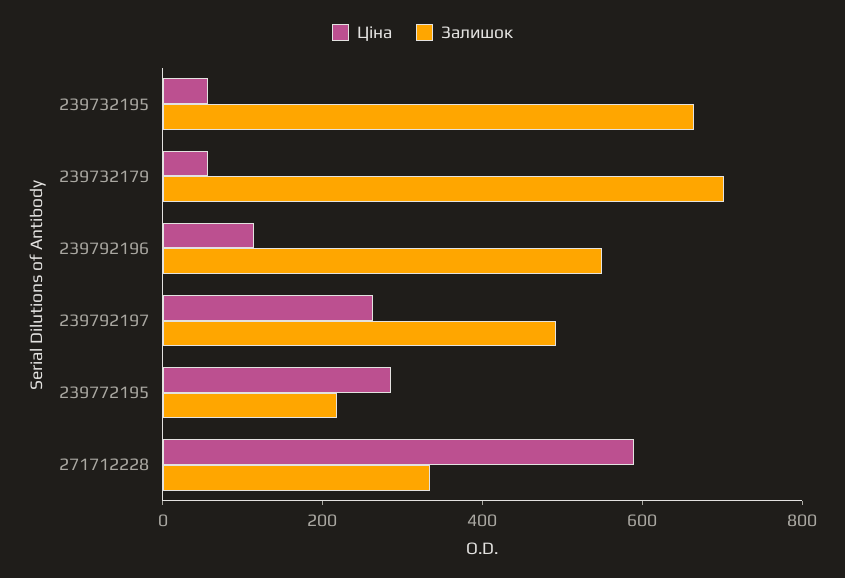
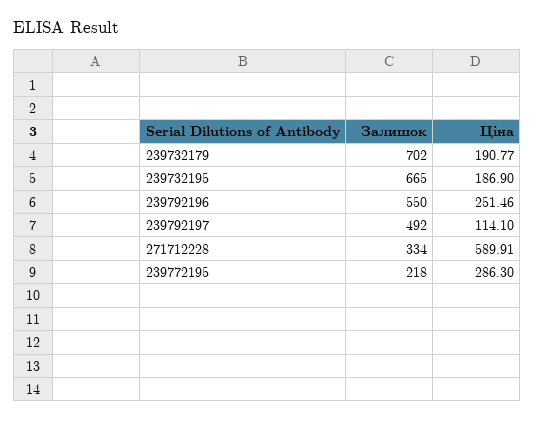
Ціна, 239732195: 50 -> 186.9
Ціна, 239732179: 50 -> 190.77
Ціна, 239792196: 100 -> 251.46
Ціна, 239792197: 250 -> 114.1

